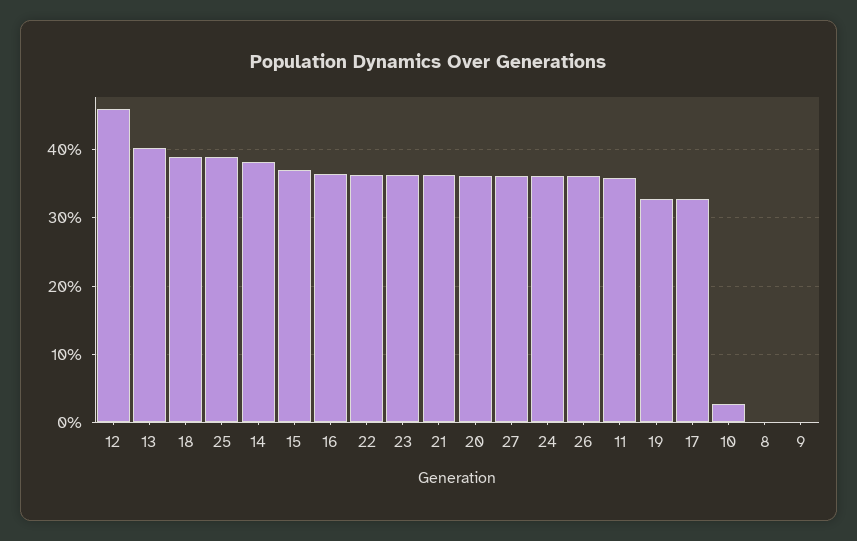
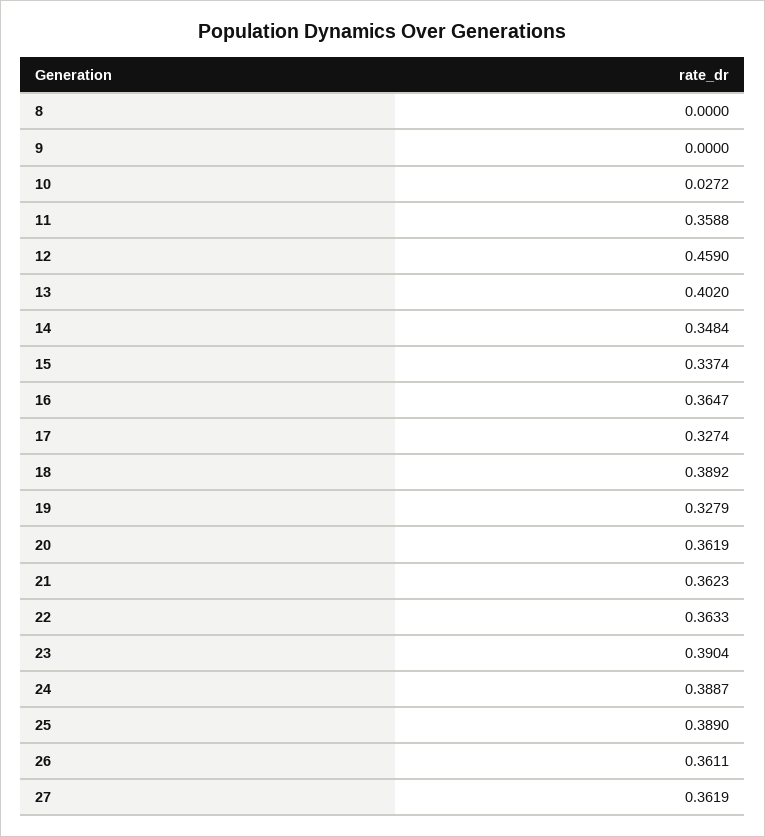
14: 0.38 -> 0.3484
15: 0.37 -> 0.3374
23: 0.36 -> 0.3904
24: 0.36 -> 0.3887

